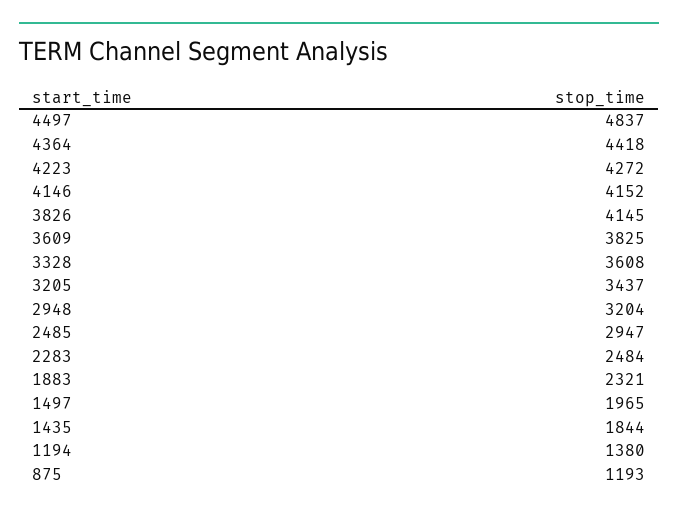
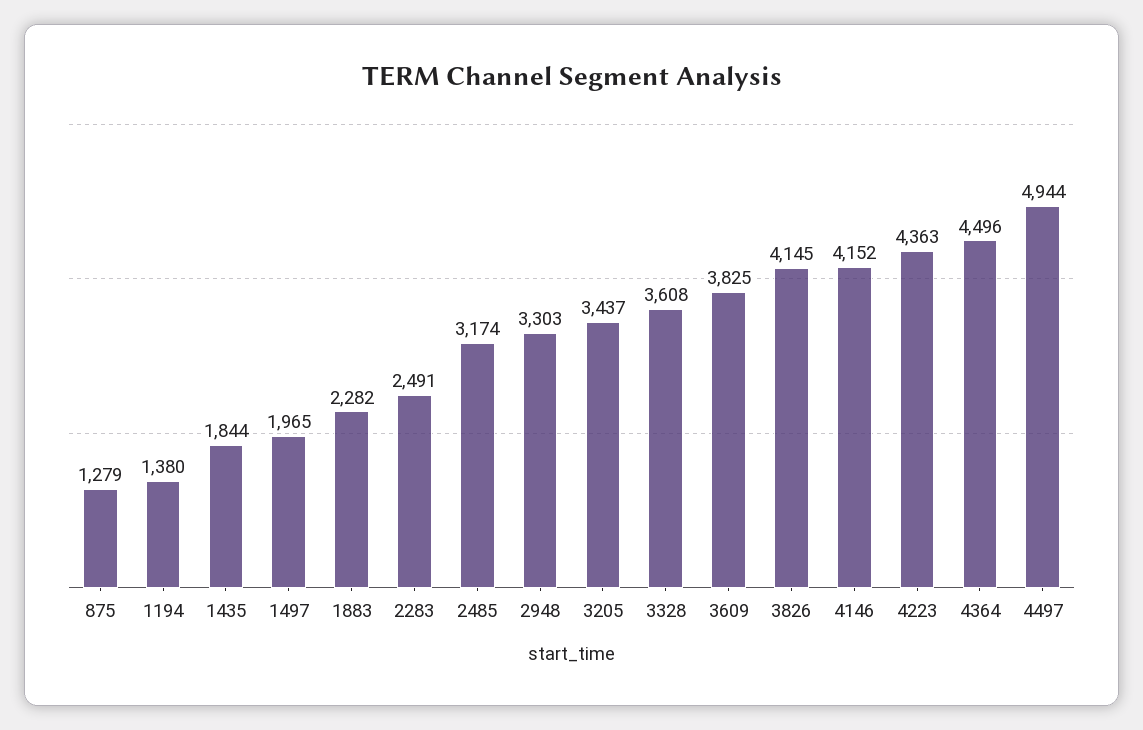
4497: 4837 -> 4944
4364: 4418 -> 4496
4223: 4272 -> 4363
2948: 3204 -> 3303
2485: 2947 -> 3174
2283: 2484 -> 2491
1883: 2321 -> 2282
875: 1193 -> 1279

